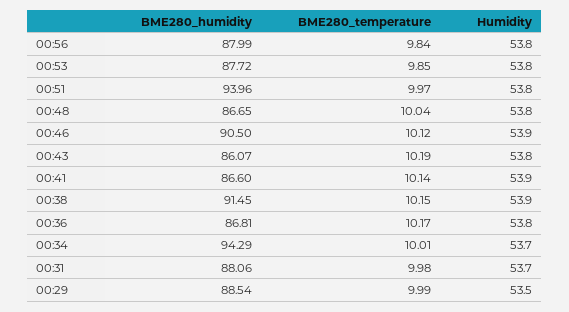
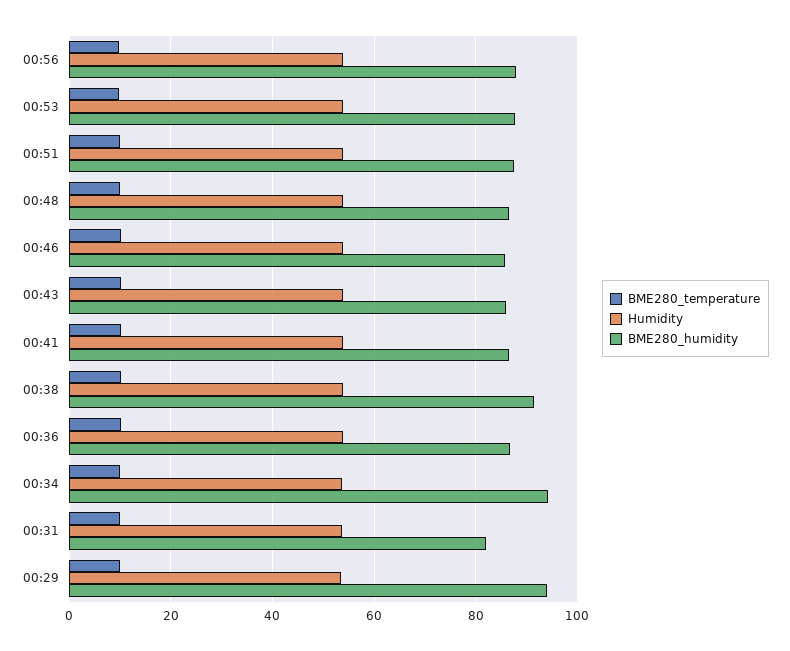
BME280_humidity, 00:51: 93.96 -> 88
BME280_humidity, 00:46: 90.5 -> 86
BME280_humidity, 00:31: 88.06 -> 82
BME280_humidity, 00:29: 88.54 -> 94

